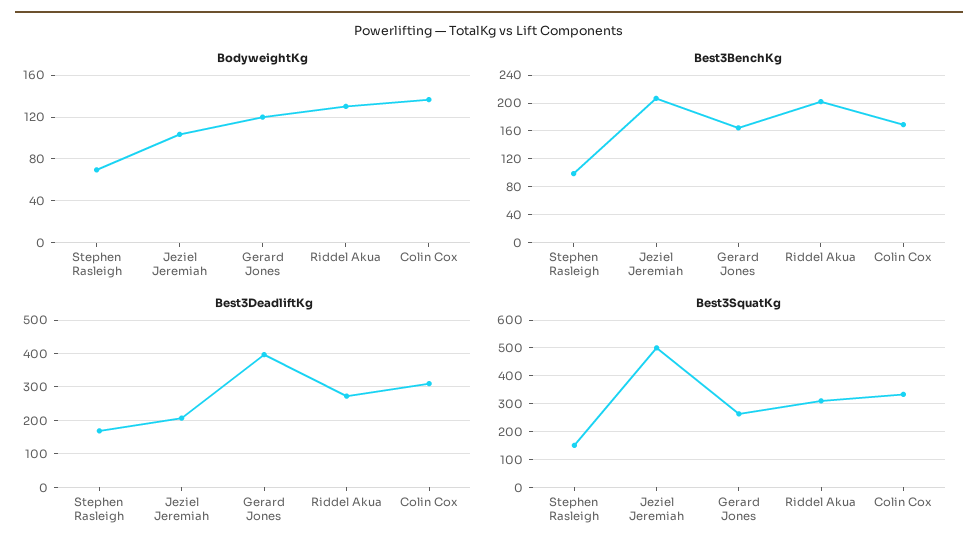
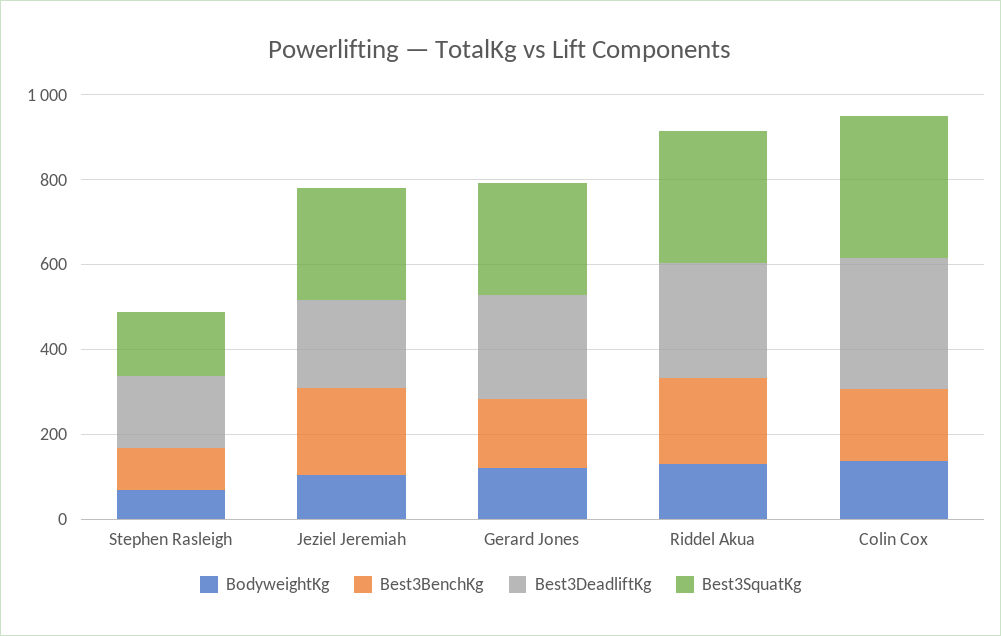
Best3DeadliftKg, Gerard Jones: 400 -> 250
Best3SquatKg, Jeziel Jeremiah: 500 -> 250

